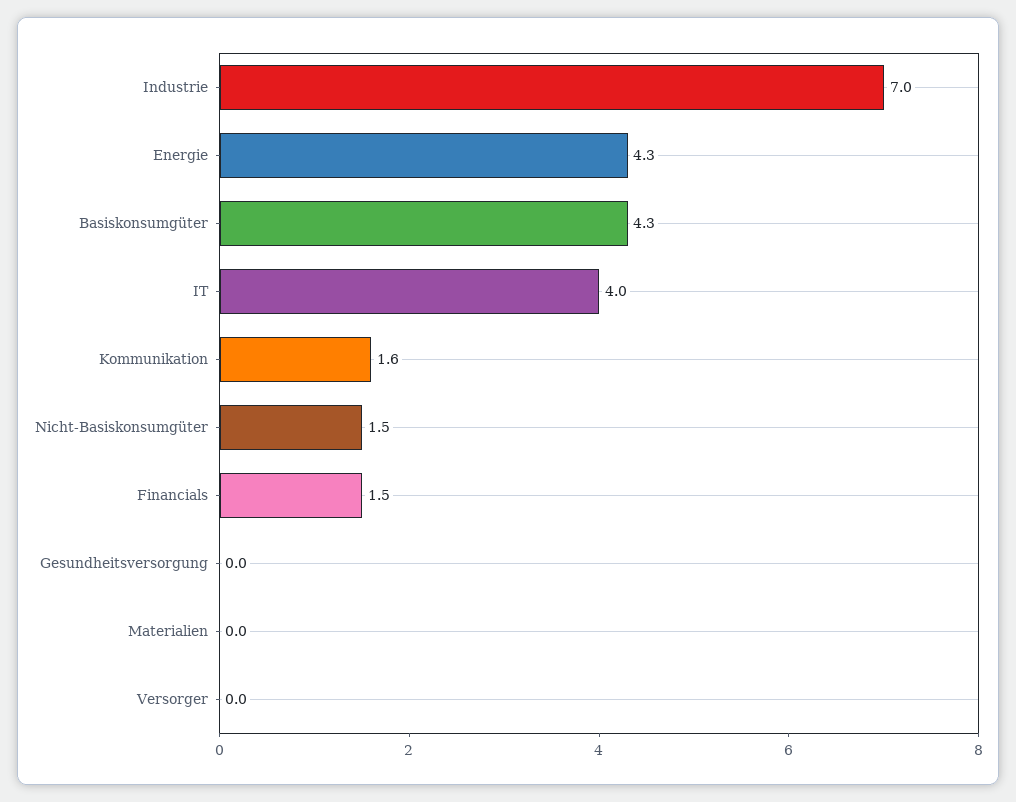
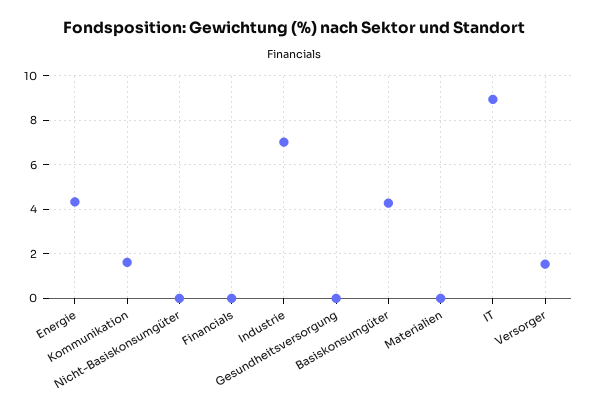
IT: 4 -> 9
Nicht-Basiskonsumgüter: 1.5 -> 0
Financials: 1.5 -> 0
Versorger: 0 -> 1.5

